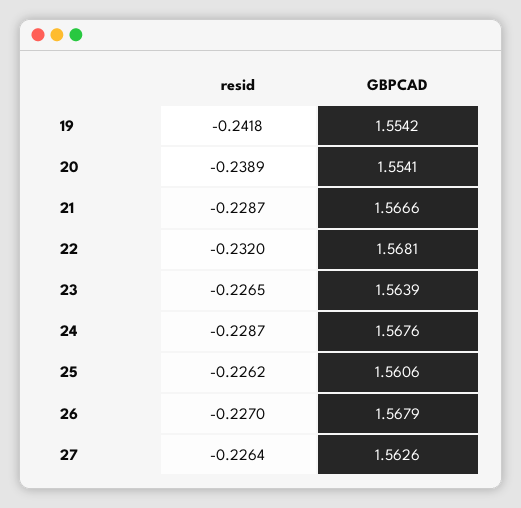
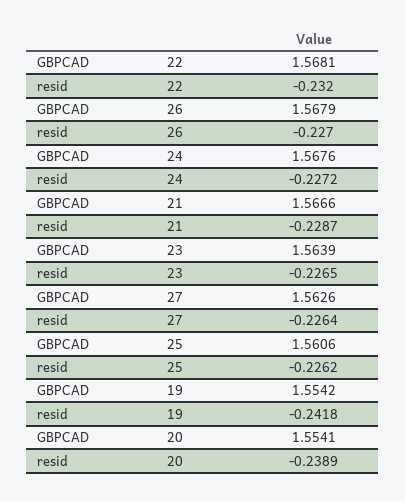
resid, 24: -0.2287 -> -0.2272

